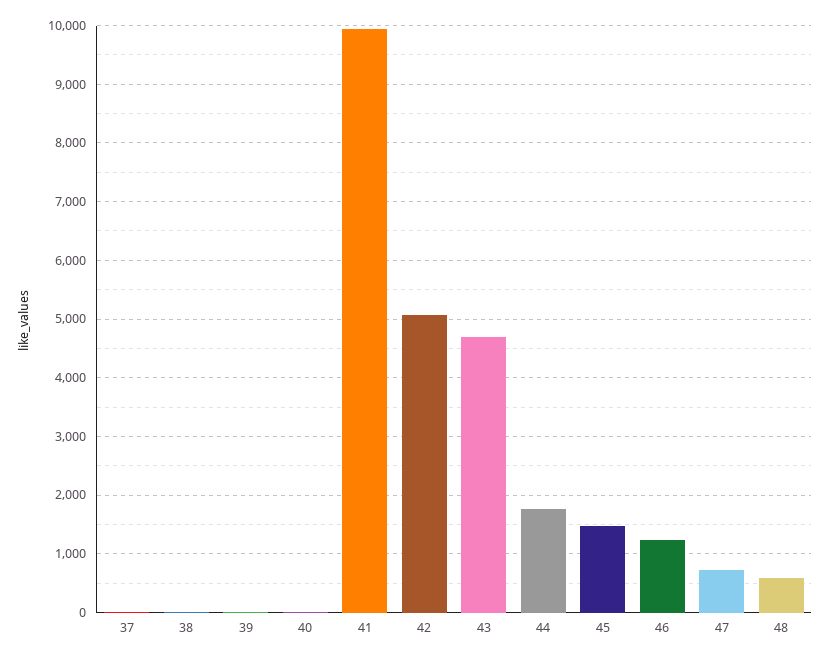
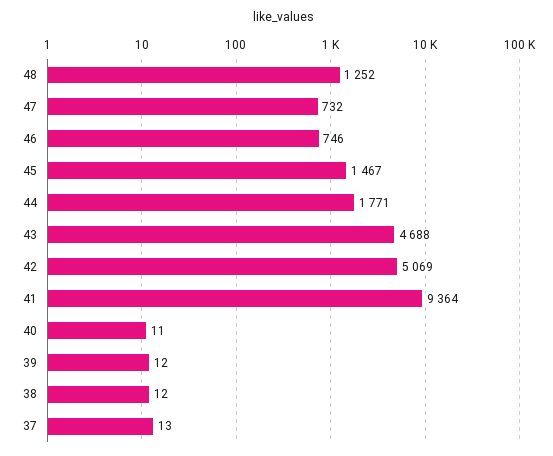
41: 10000 -> 9364
46: 1200 -> 746
48: 600 -> 1252

